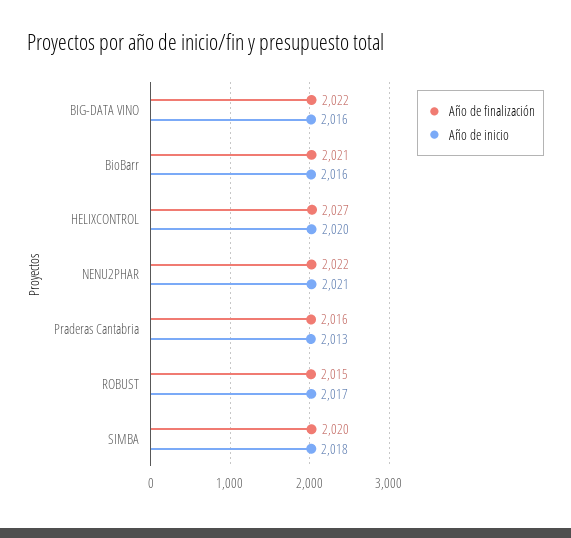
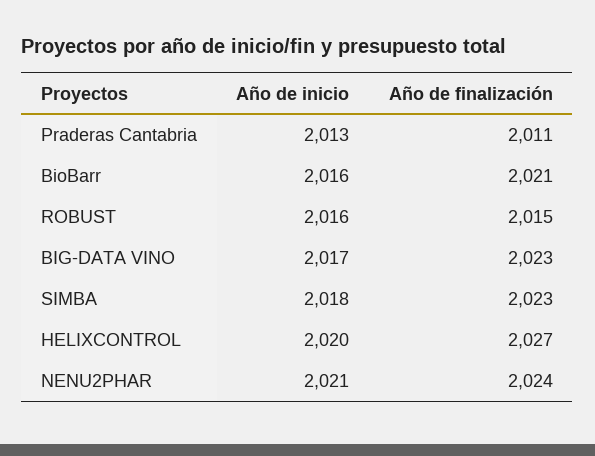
Año de finalización, BIG-DATA VINO: 2022 -> 2023
Año de inicio, BIG-DATA VINO: 2016 -> 2017
Año de finalización, NENU2PHAR: 2022 -> 2024
Año de finalización, Praderas Cantabria: 2016 -> 2011
Año de inicio, ROBUST: 2017 -> 2016
Año de finalización, SIMBA: 2020 -> 2023

